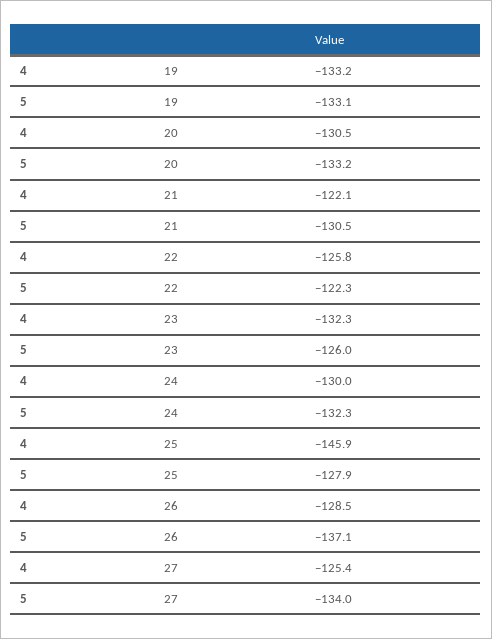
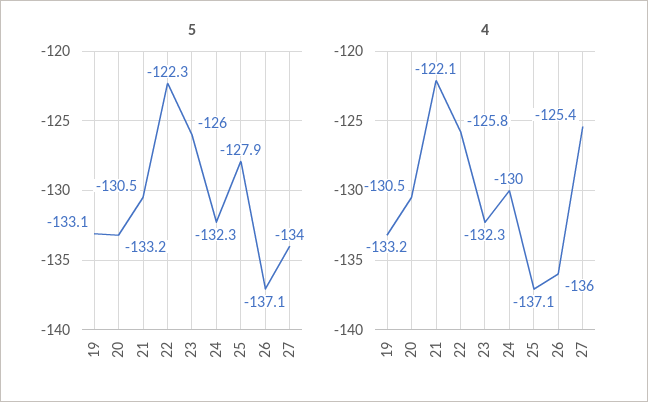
4, 25: -145.9 -> -137.1
4, 26: -128.5 -> -136

